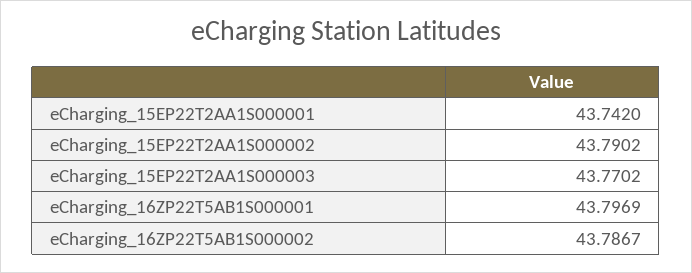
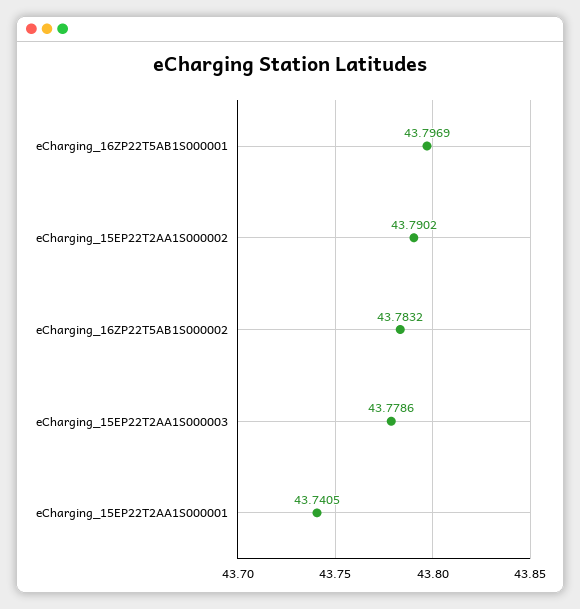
eCharging_15EP22T2AA1S000001: 43.742 -> 43.7405
eCharging_15EP22T2AA1S000003: 43.7702 -> 43.7786
eCharging_16ZP22T5AB1S000002: 43.7867 -> 43.7832

